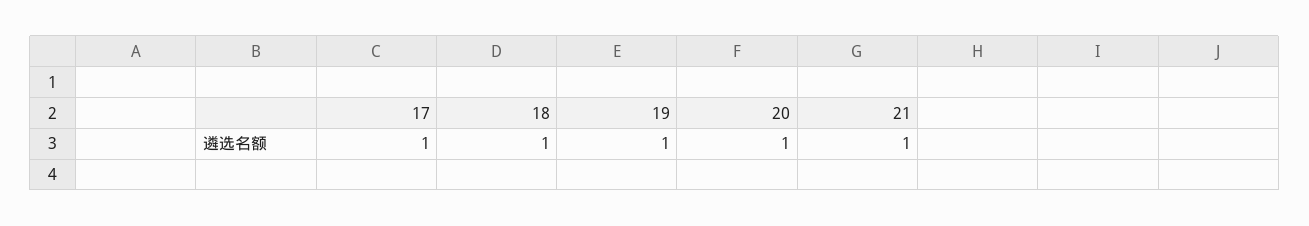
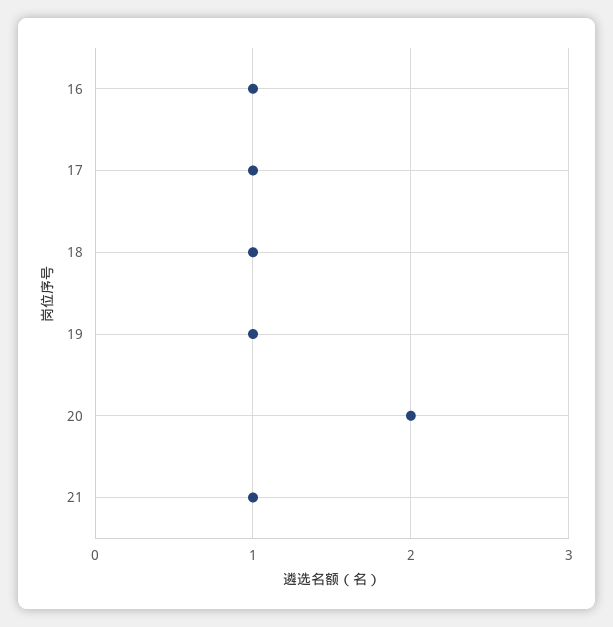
20: 1 -> 2
16: none -> 1

